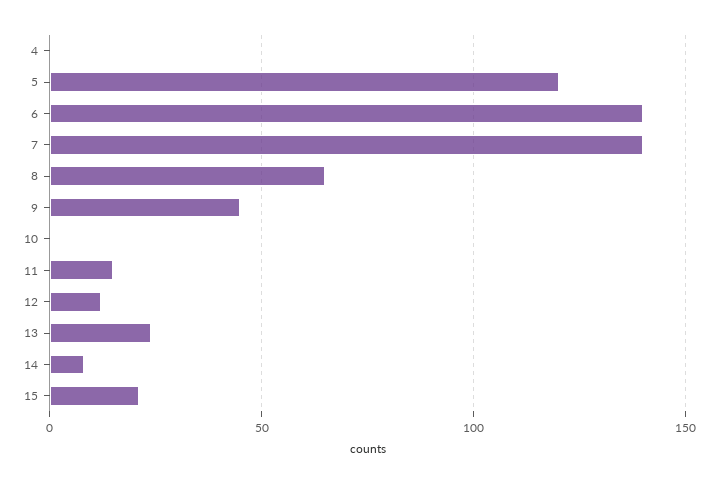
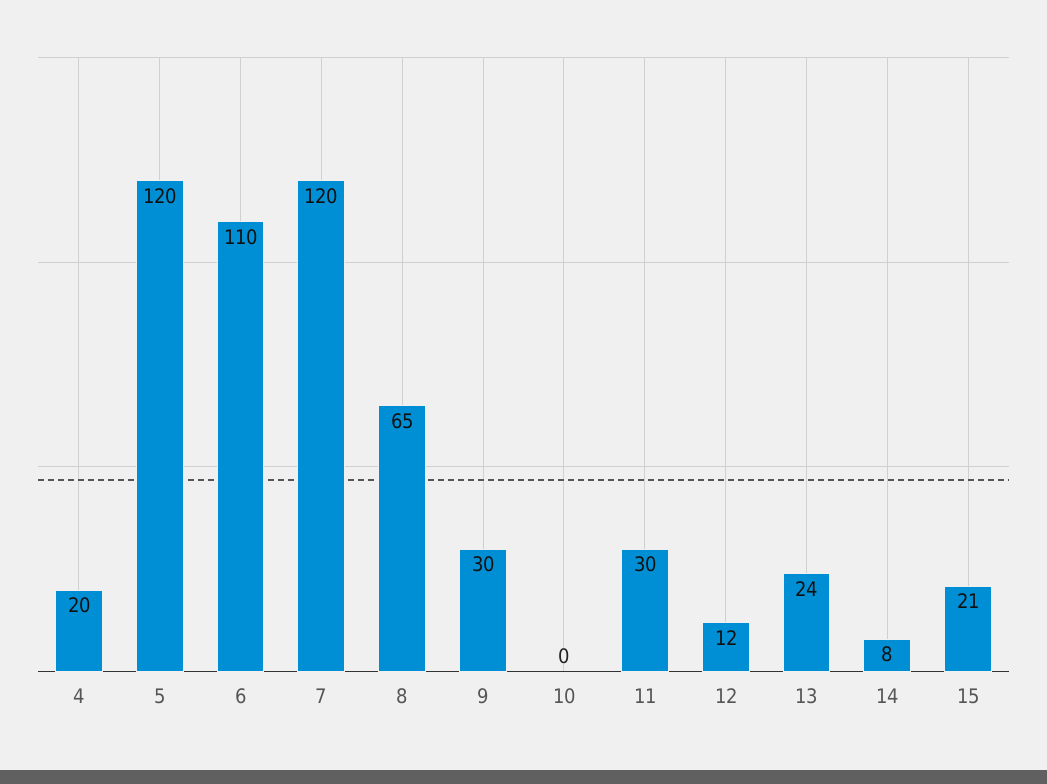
4: 0 -> 20
6: 140 -> 110
7: 140 -> 120
9: 45 -> 30
11: 15 -> 30

